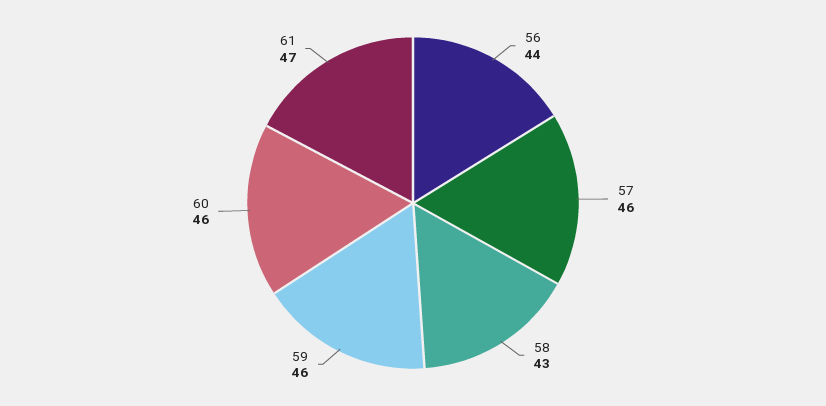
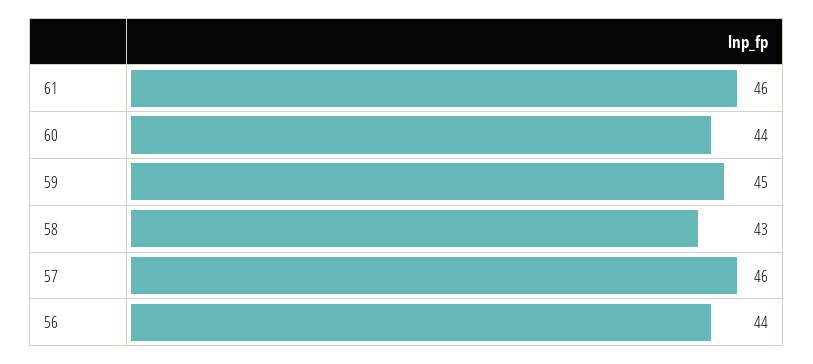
59: 46 -> 45
60: 46 -> 44
61: 47 -> 46

